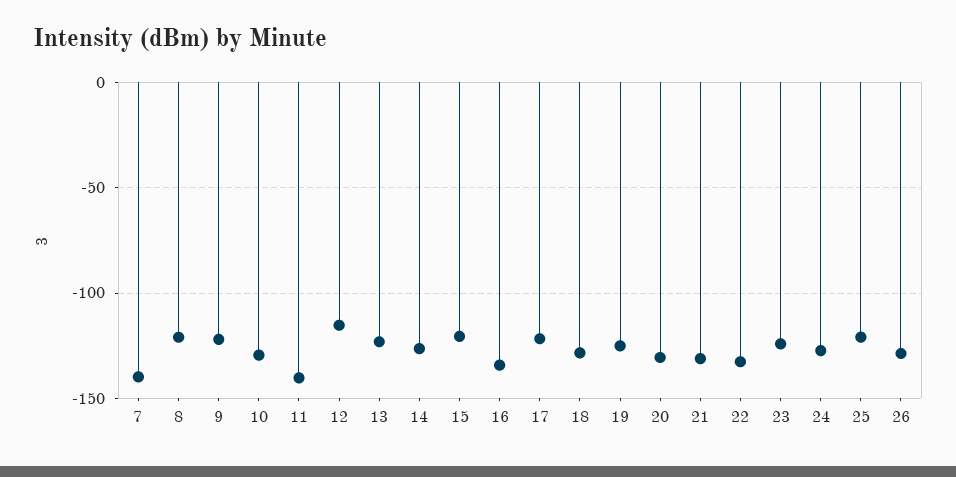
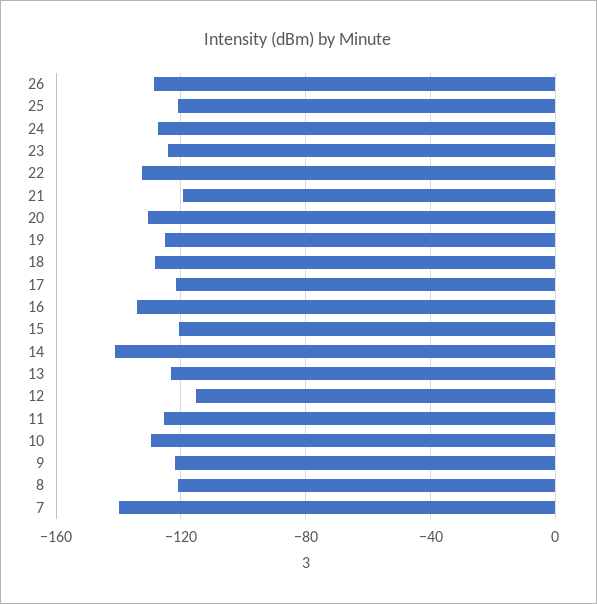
11: -140 -> -125
14: -125 -> -140
21: -130 -> -120

